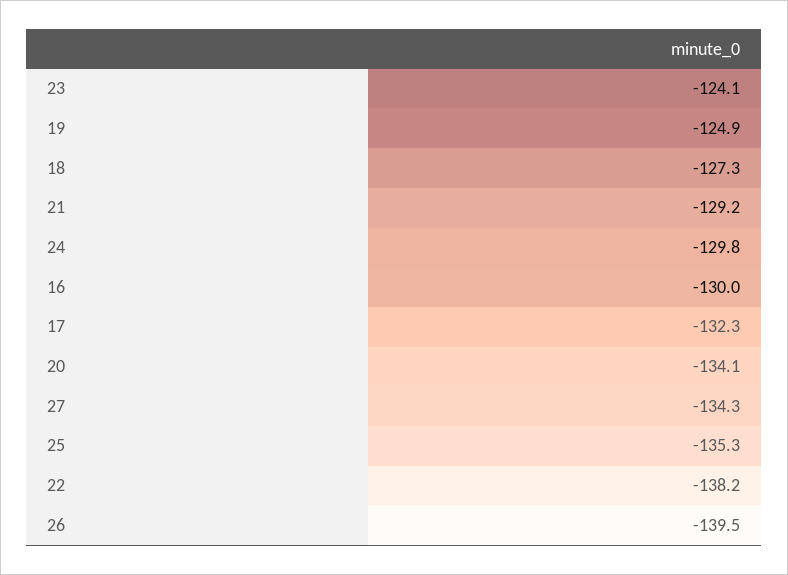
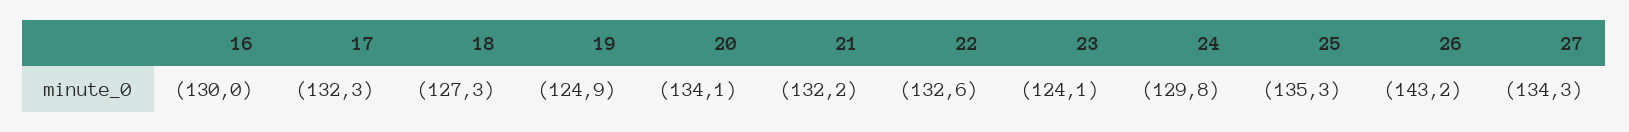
21: -129.2 -> -132.2
22: -138.2 -> -132.6
26: -139.5 -> -143.2

